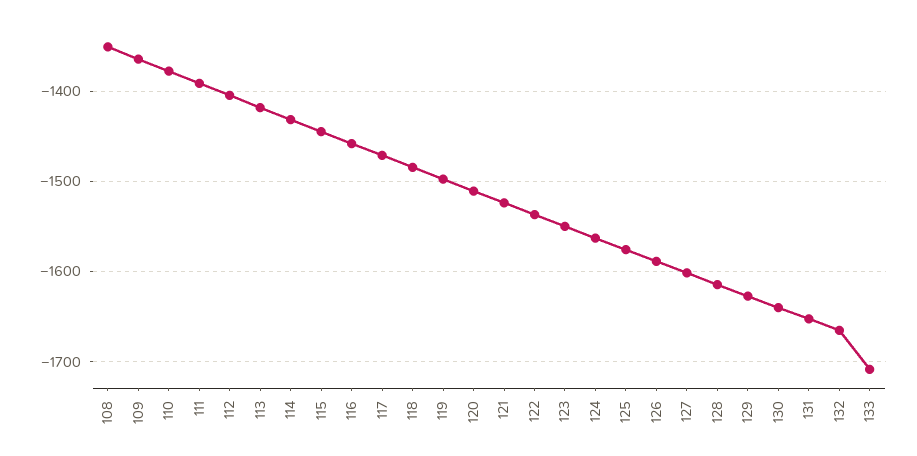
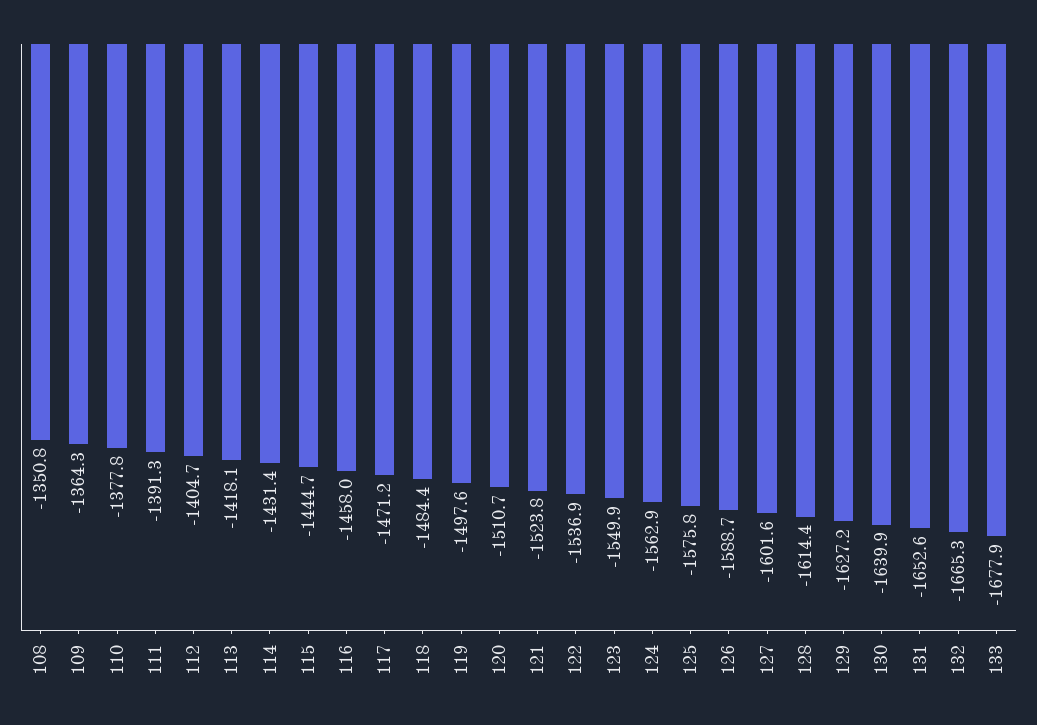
133: -1710 -> -1677.9

